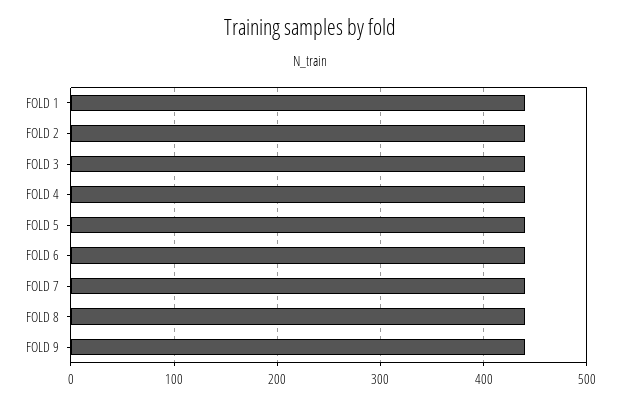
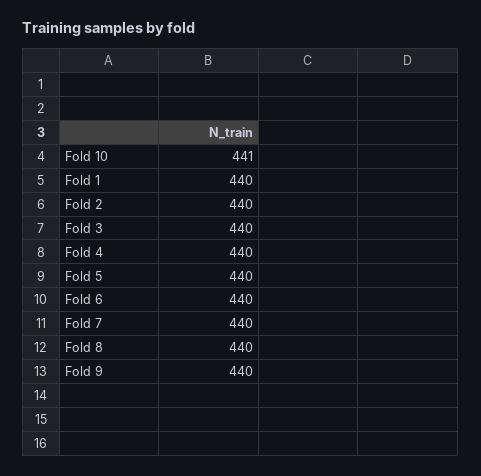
Fold 10: none -> 441

